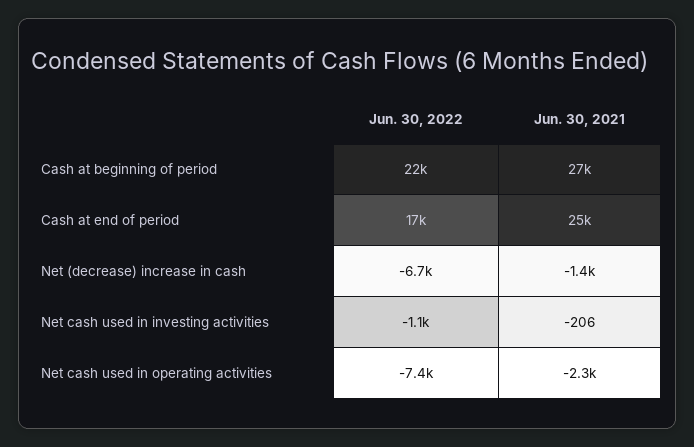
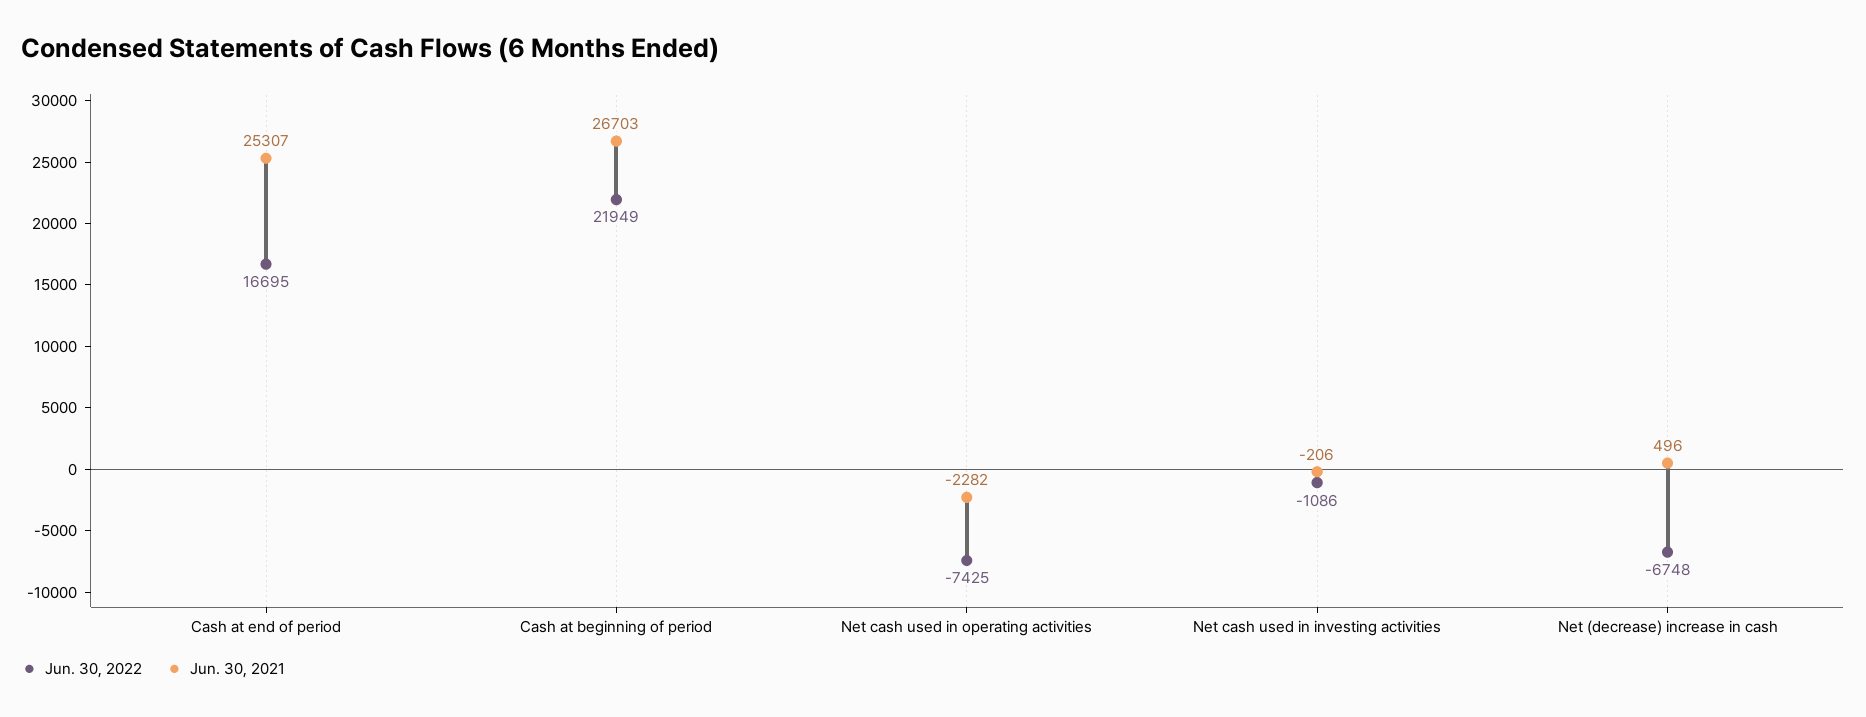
Jun. 30, 2021, Net (decrease) increase in cash: -1400 -> 496

